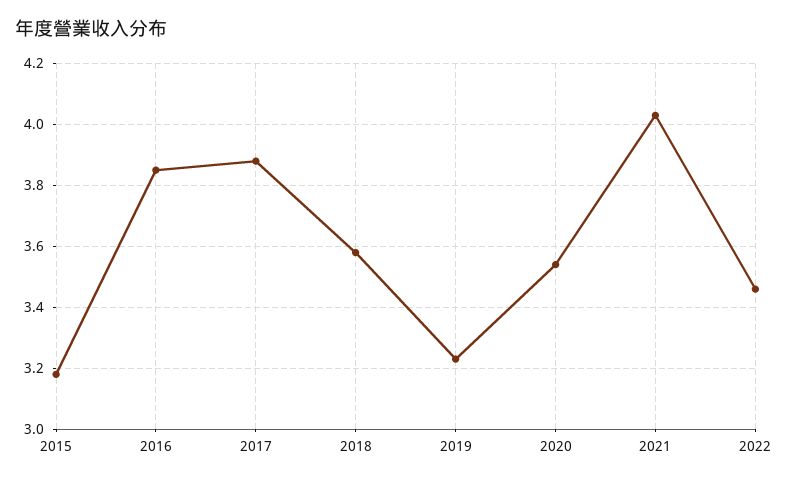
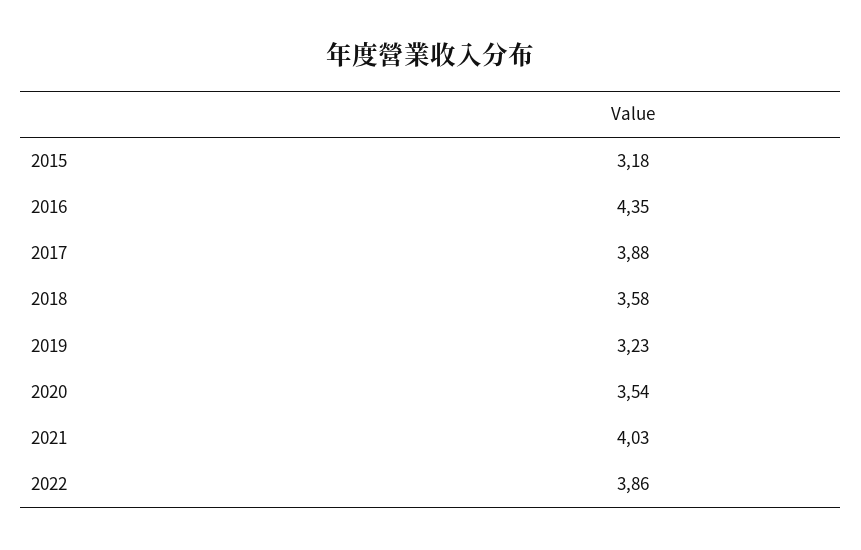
2016: 3.85 -> 4.35
2022: 3.45 -> 3.86

